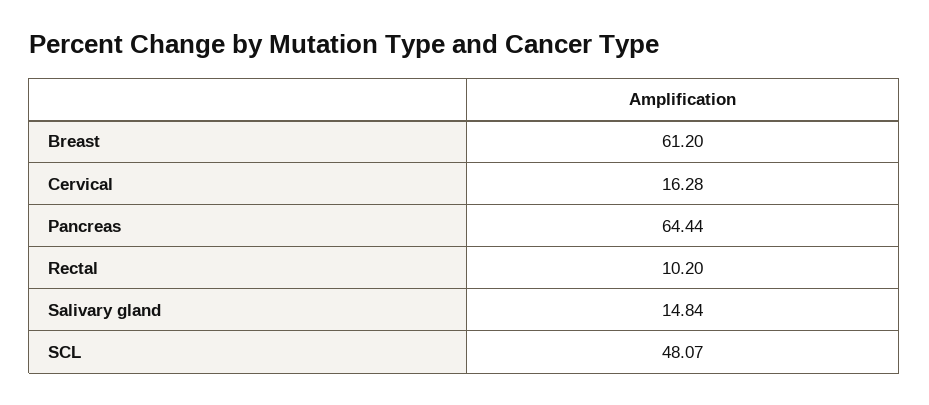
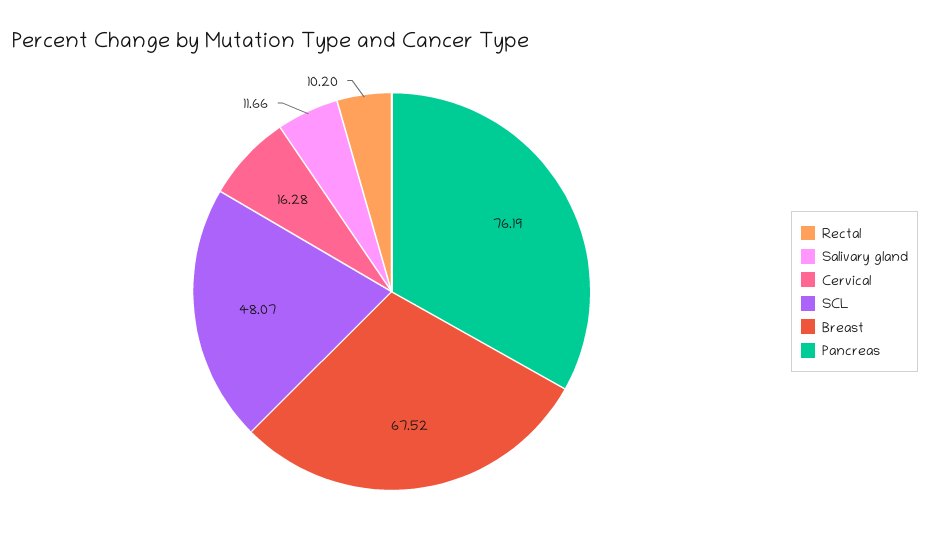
Breast: 61.2 -> 67.52
Pancreas: 64.44 -> 76.19
Salivary gland: 14.84 -> 11.66

